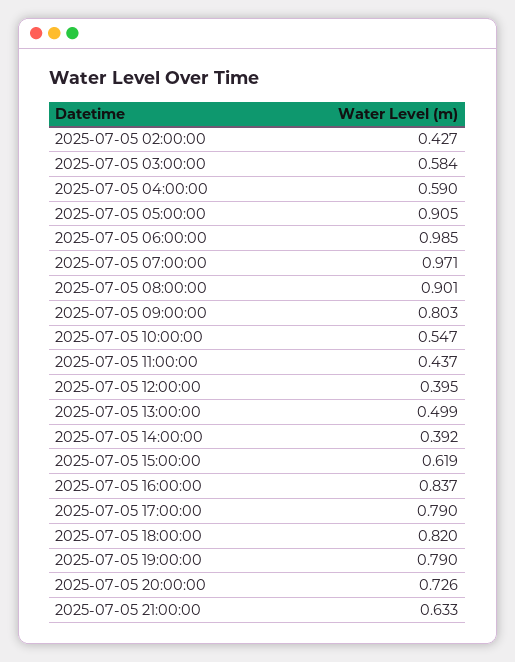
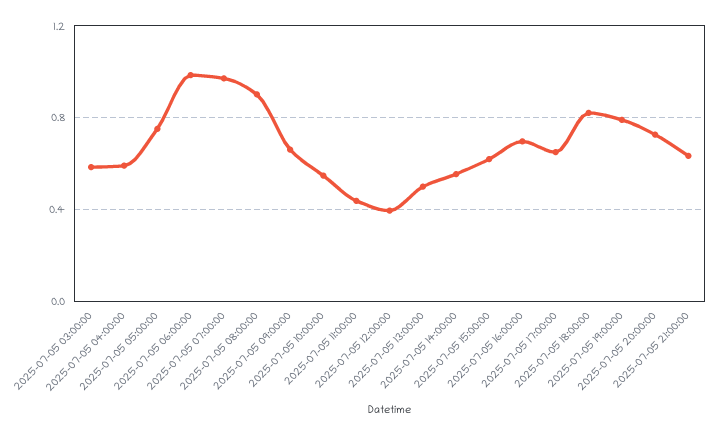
2025-07-05 02:00:00: 0.427 -> none
2025-07-05 05:00:00: 0.905 -> 0.75
2025-07-05 09:00:00: 0.803 -> 0.65
2025-07-05 14:00:00: 0.392 -> 0.55
2025-07-05 16:00:00: 0.837 -> 0.7
2025-07-05 17:00:00: 0.79 -> 0.65

